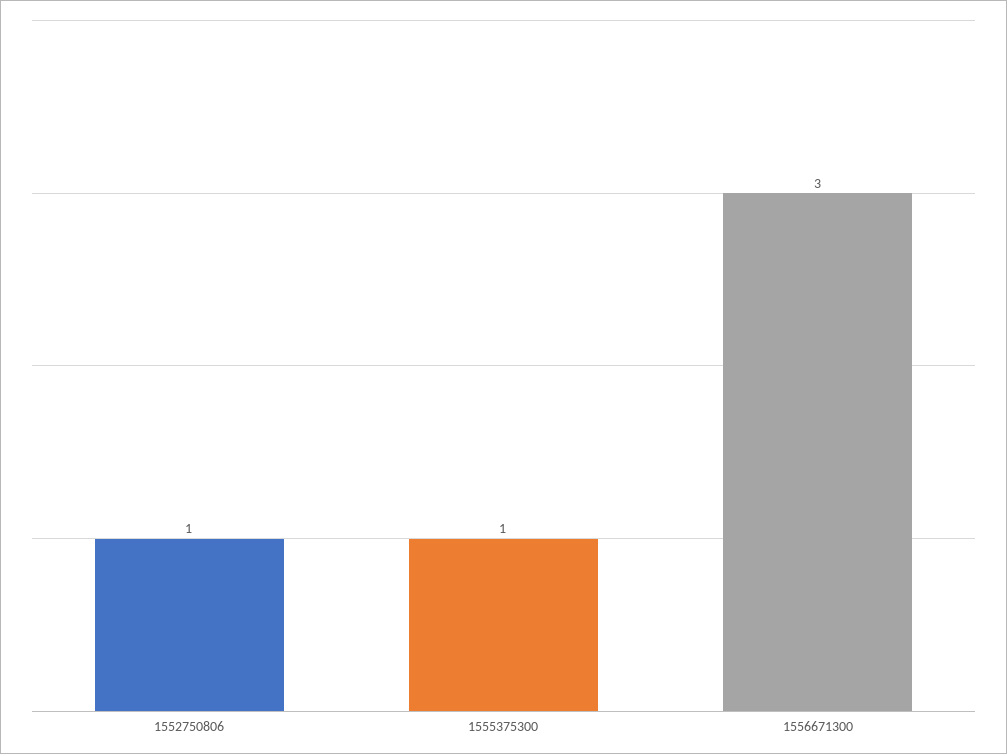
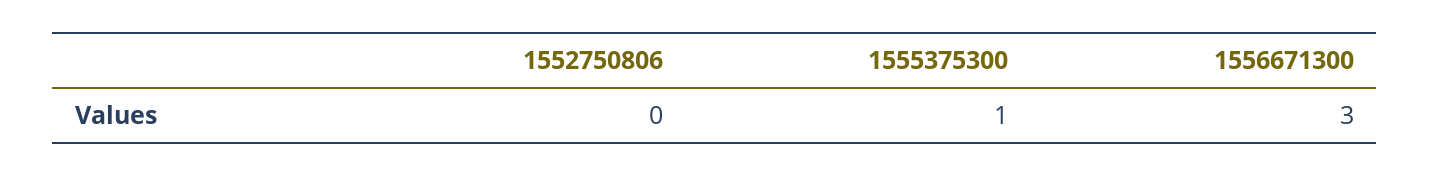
1552750806: 1 -> 0

